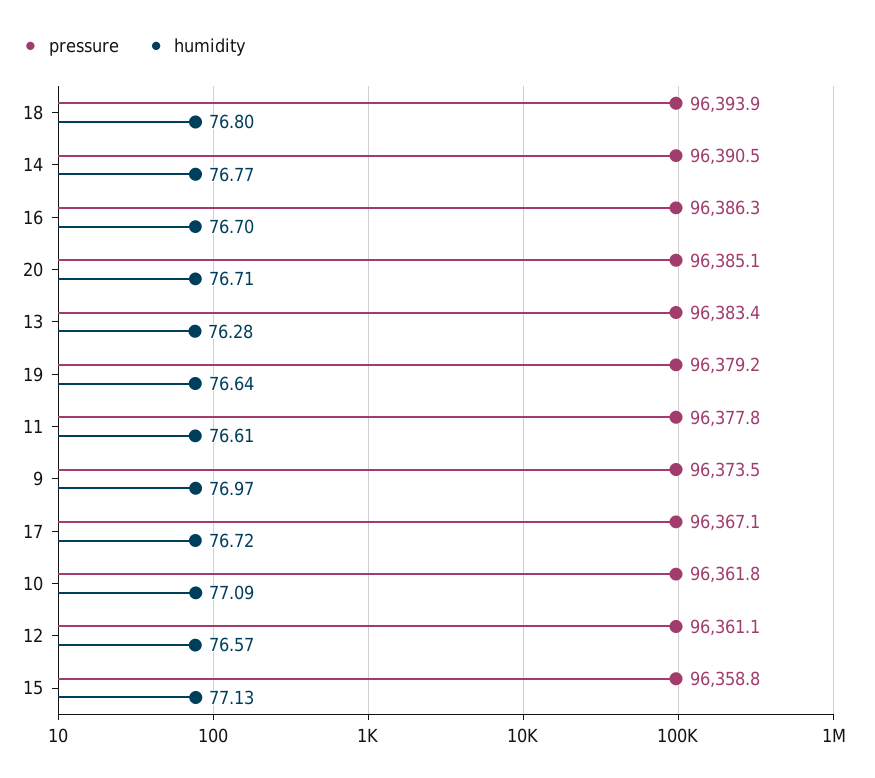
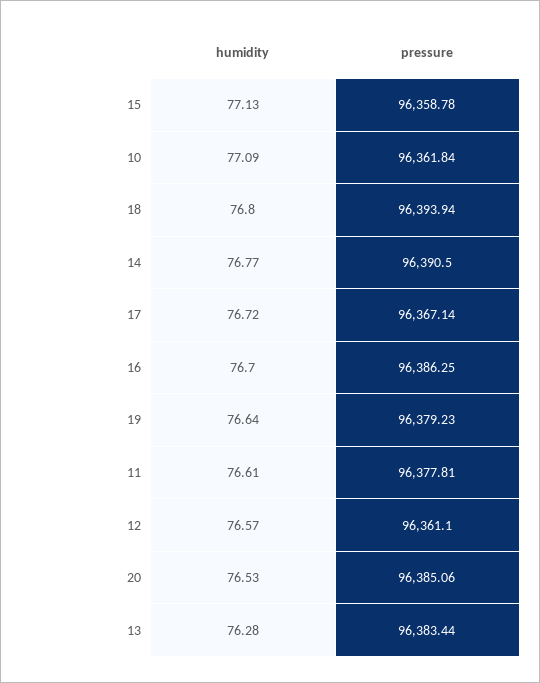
humidity, 20: 76.71 -> 76.53
pressure, 9: 96373.5 -> none
humidity, 9: 76.97 -> none

